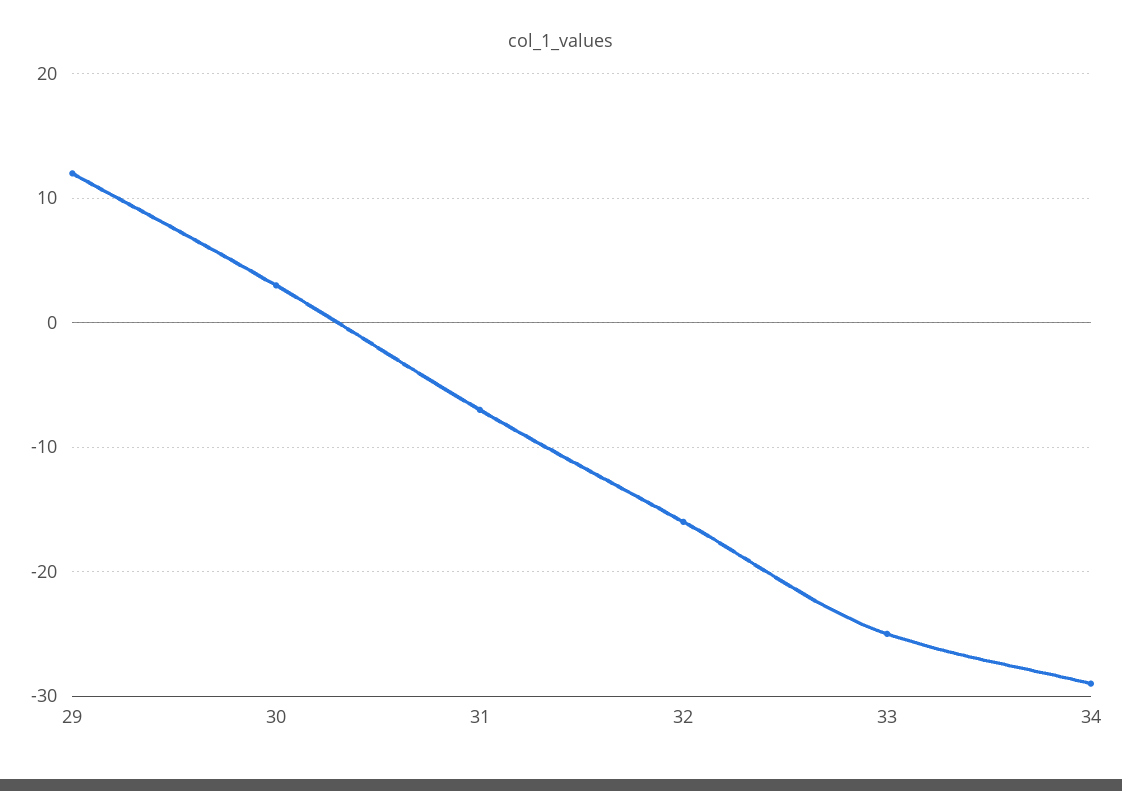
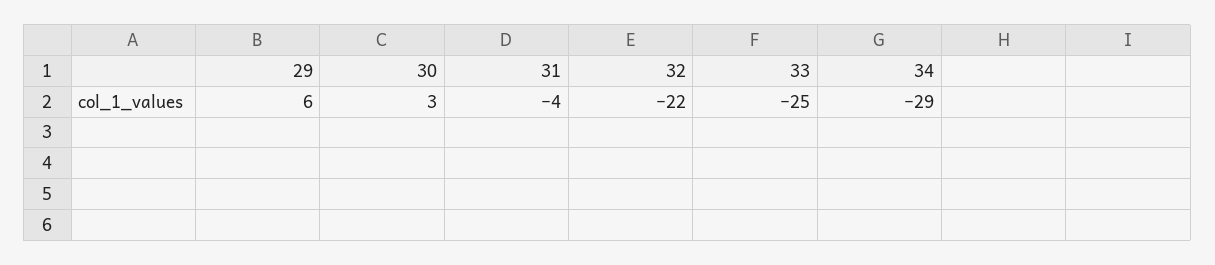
29: 12 -> 6
31: -7 -> -4
32: -16 -> -22

